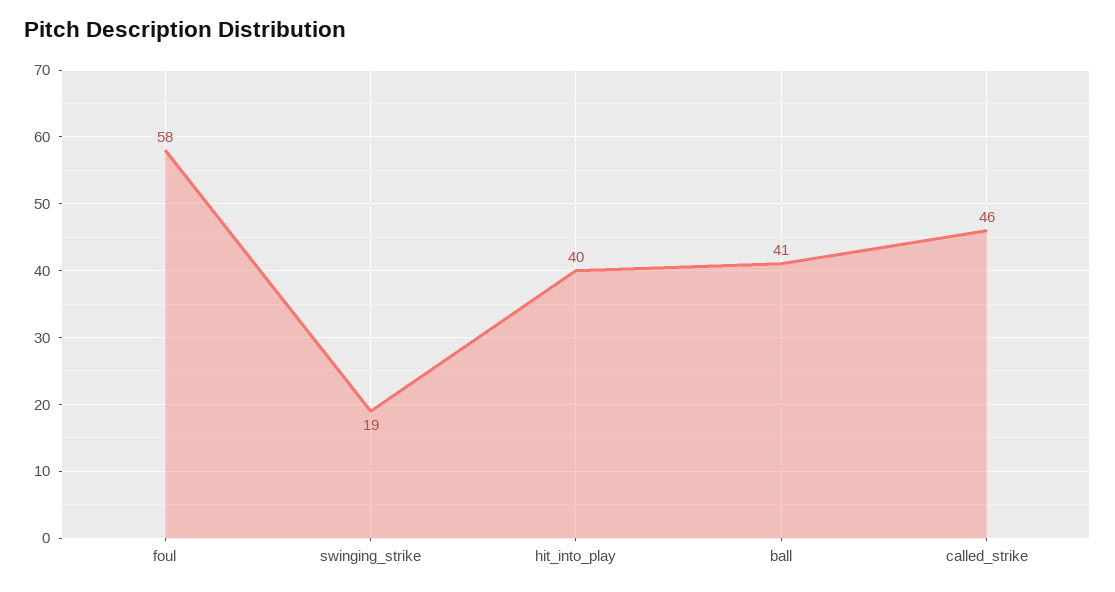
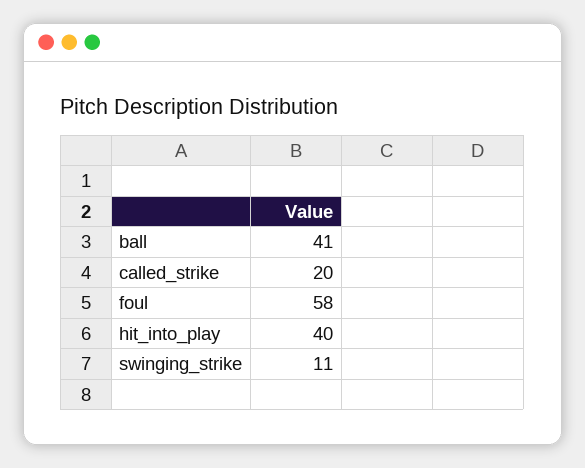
swinging_strike: 19 -> 11
called_strike: 46 -> 20

